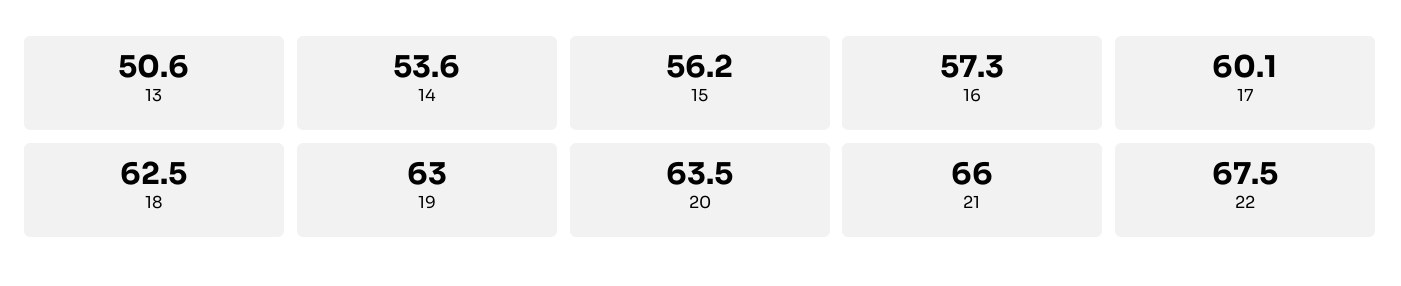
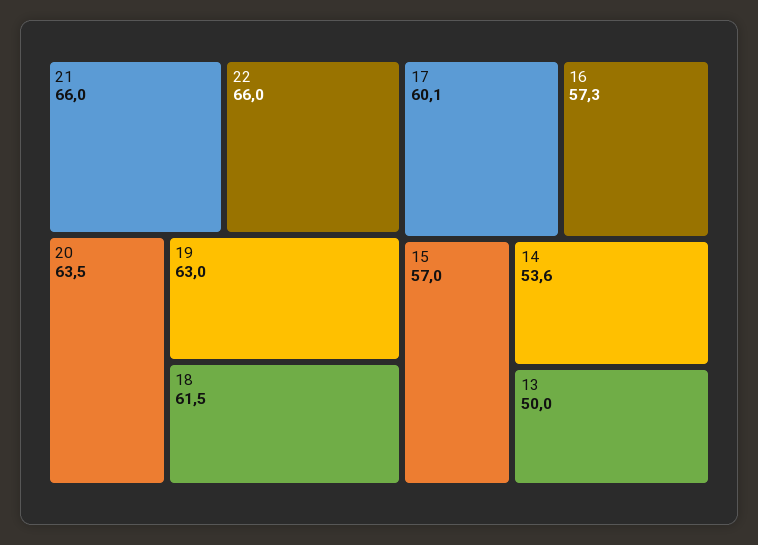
13: 50.6 -> 50
15: 56.2 -> 57
18: 62.5 -> 61.5
22: 67.5 -> 66

